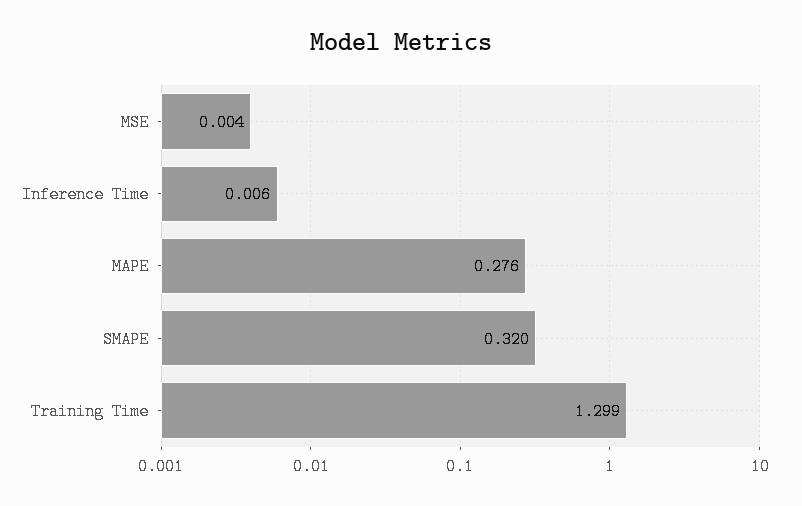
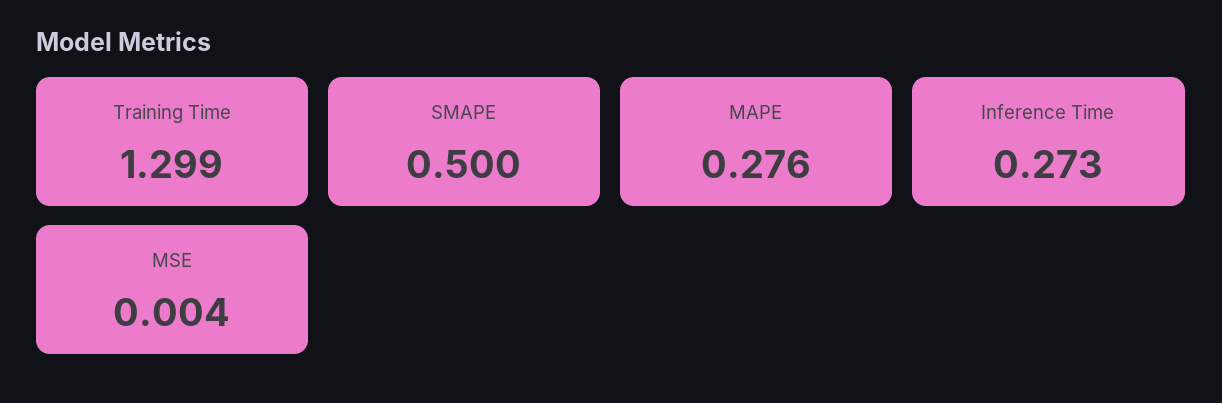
Inference Time: 0.006 -> 0.273
SMAPE: 0.32 -> 0.5

